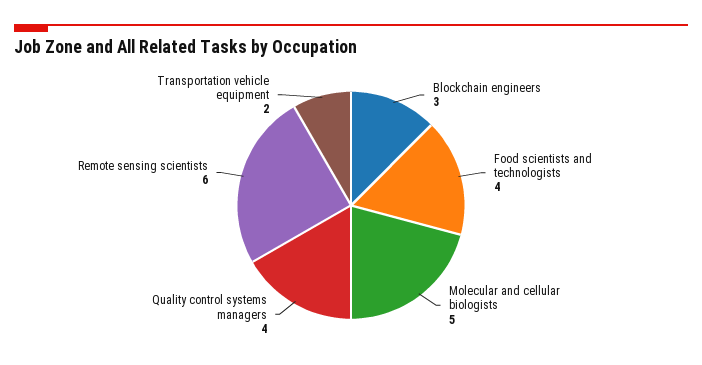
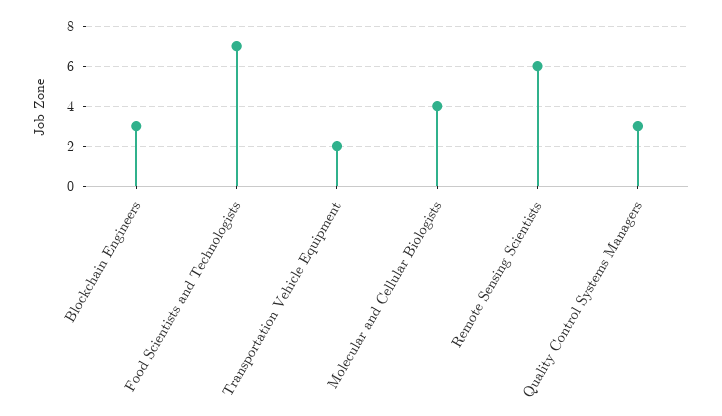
Food scientists and technologists: 4 -> 7
Molecular and cellular biologists: 5 -> 4
Quality control systems managers: 4 -> 3

